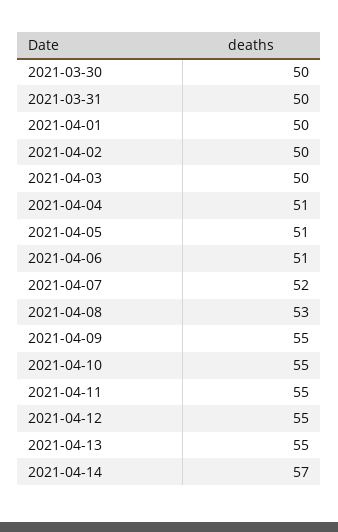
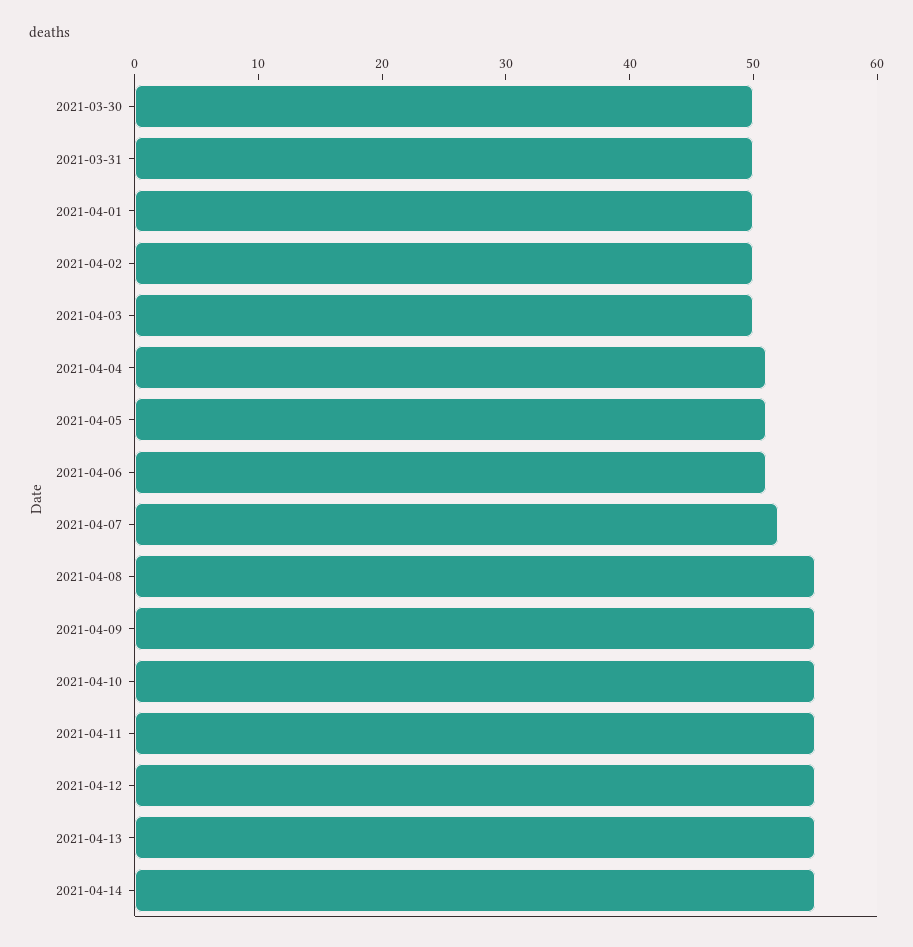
2021-04-08: 53 -> 55
2021-04-14: 57 -> 55

